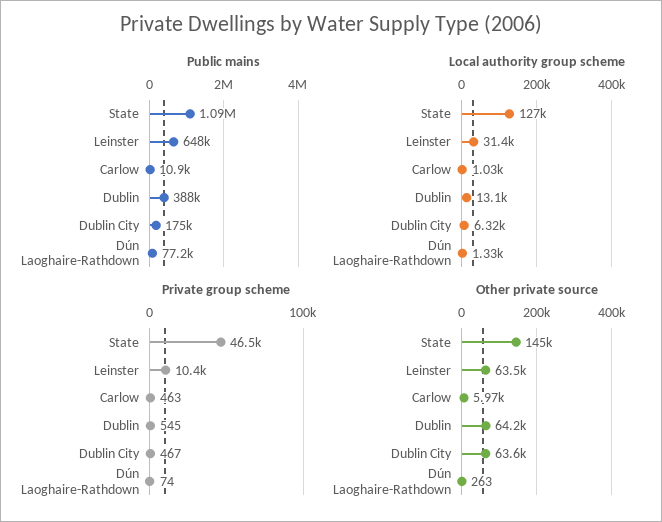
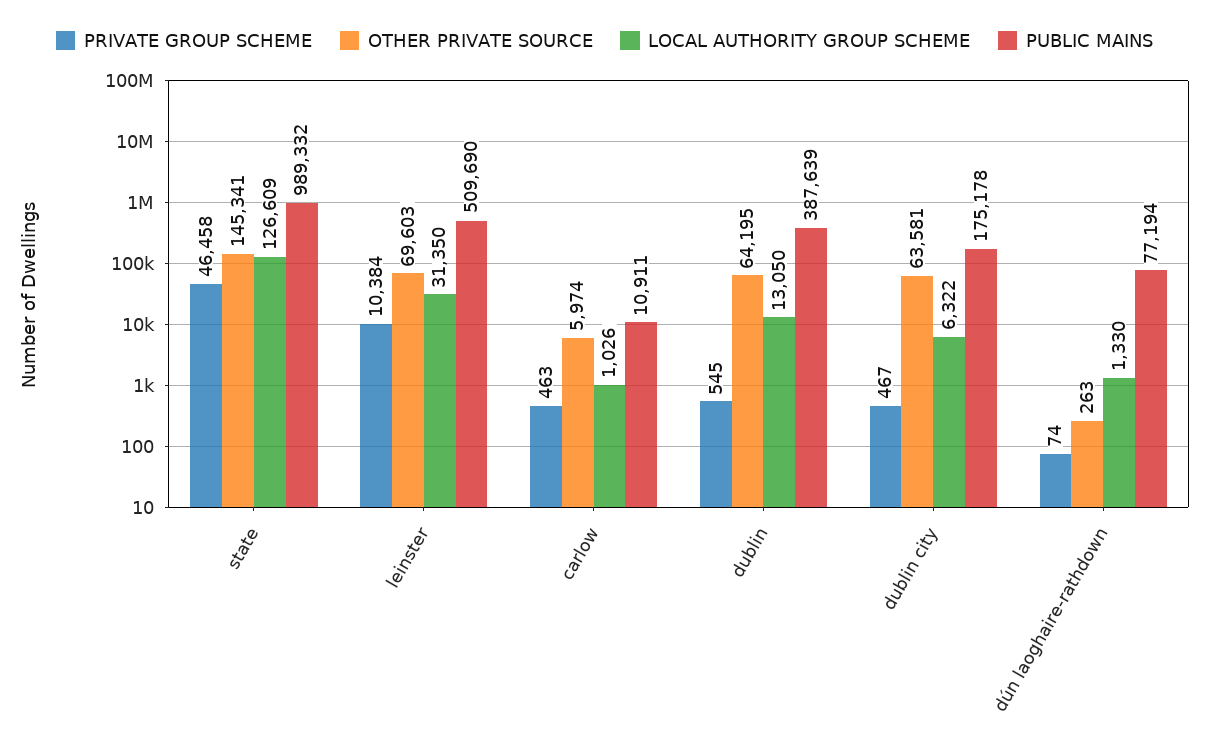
Public mains, State: 1090000 -> 989332
Public mains, Leinster: 648000 -> 509690
Other private source, Leinster: 63500 -> 69603

